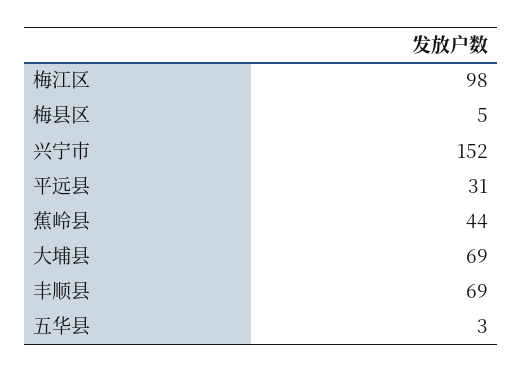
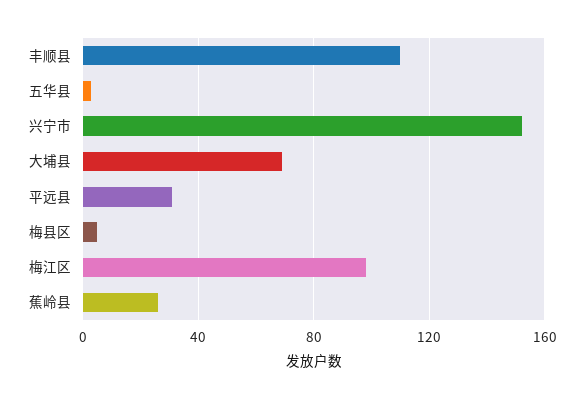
蕉岭县: 44 -> 25
丰顺县: 69 -> 110

